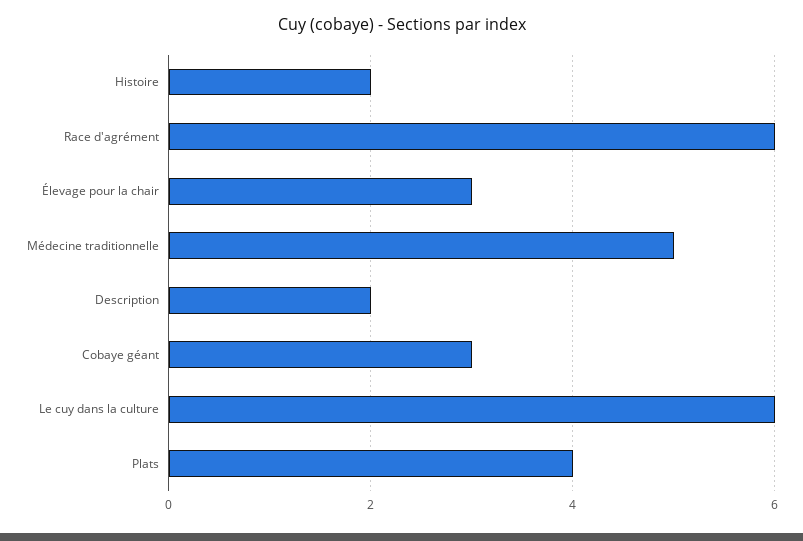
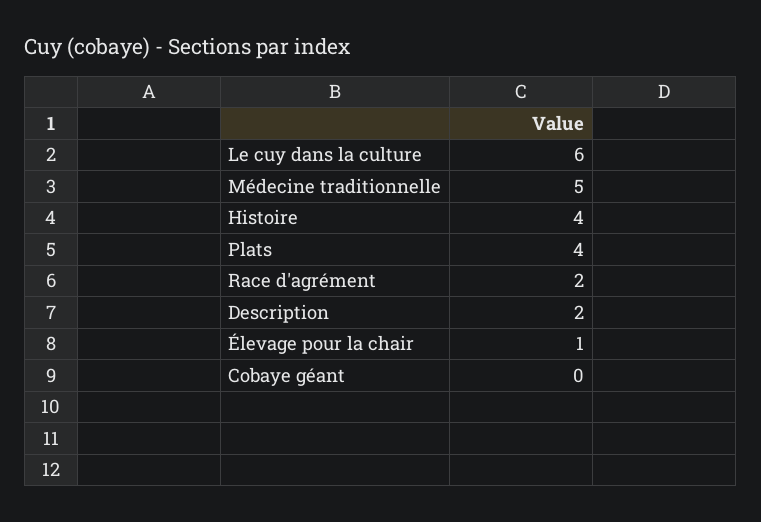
Histoire: 2 -> 4
Race d'agrément: 6 -> 2
Élevage pour la chair: 3 -> 1
Cobaye géant: 3 -> 0

